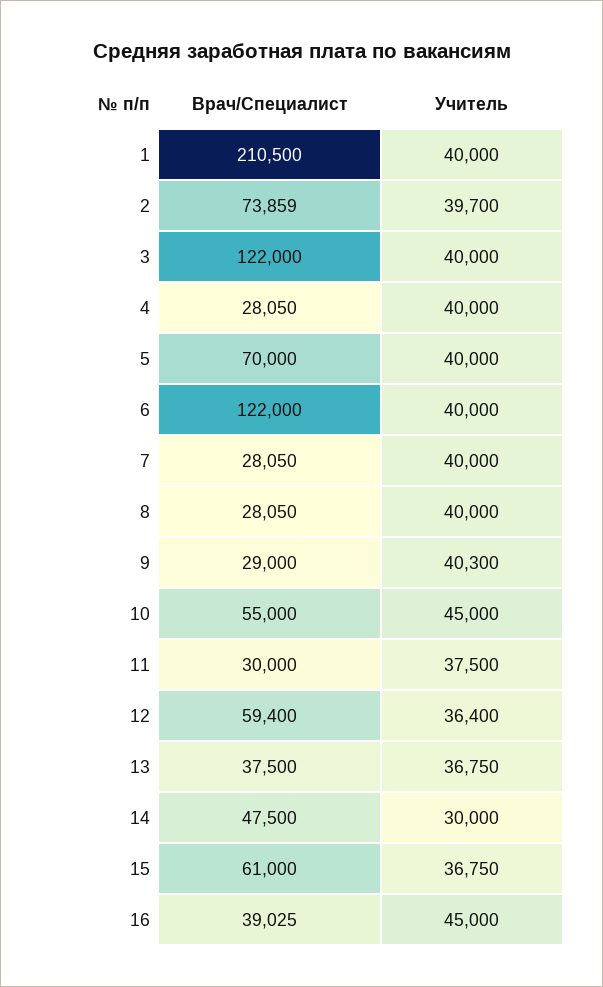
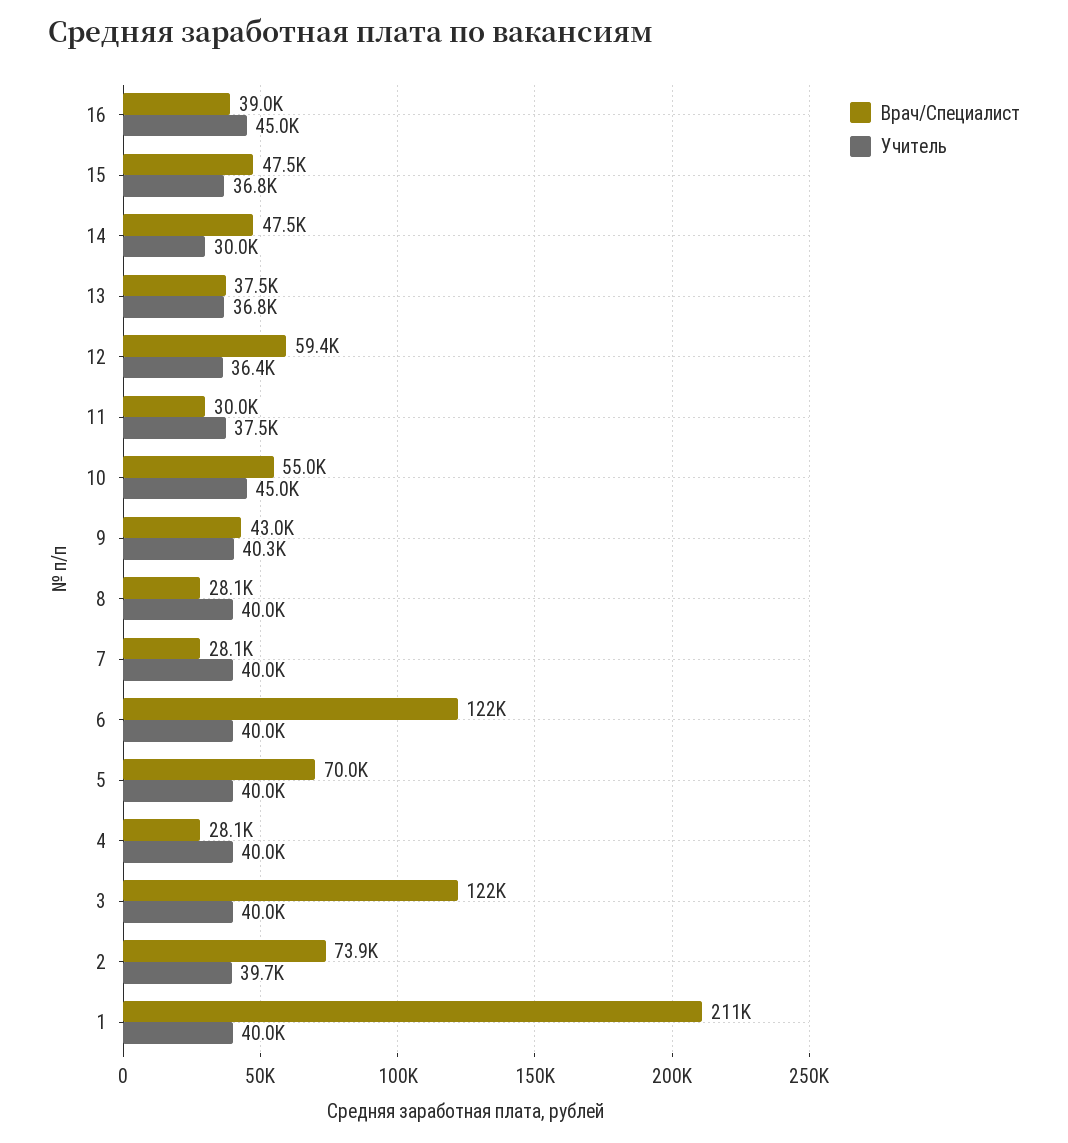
Врач/Специалист, 9: 29000 -> 43000
Врач/Специалист, 15: 61000 -> 47500

